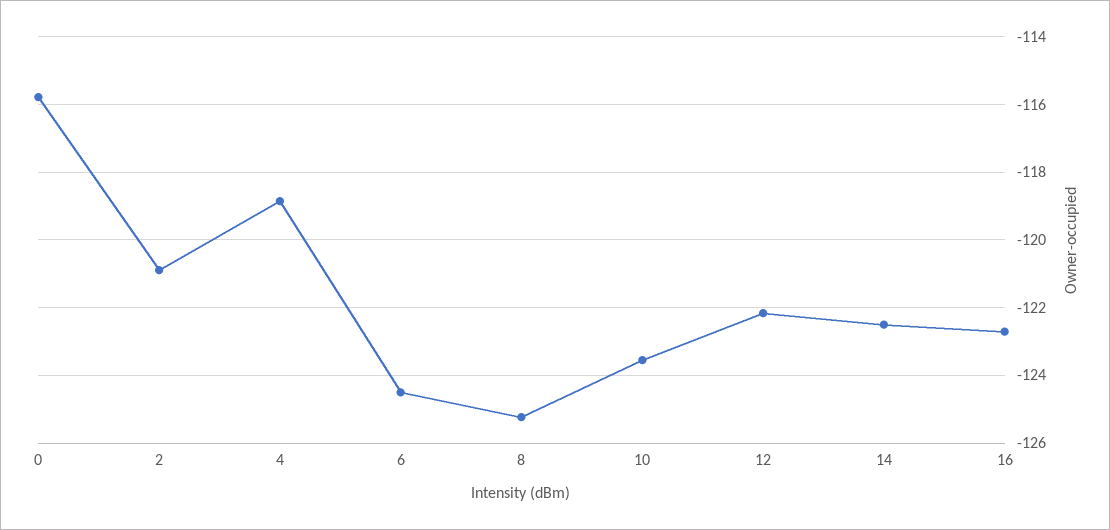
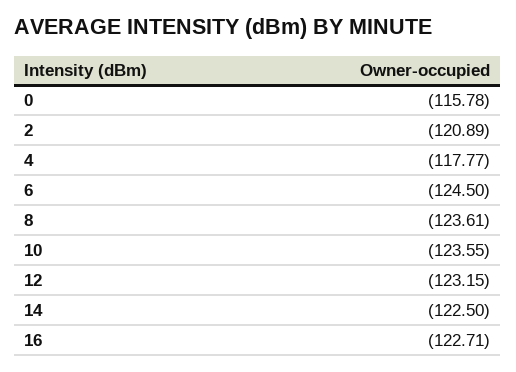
4: -118.8 -> -117.77
8: -125.2 -> -123.61
12: -122.2 -> -123.15

